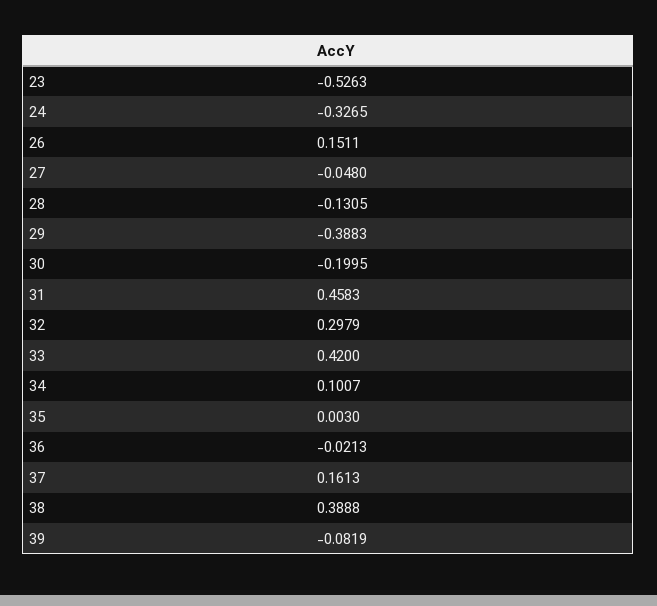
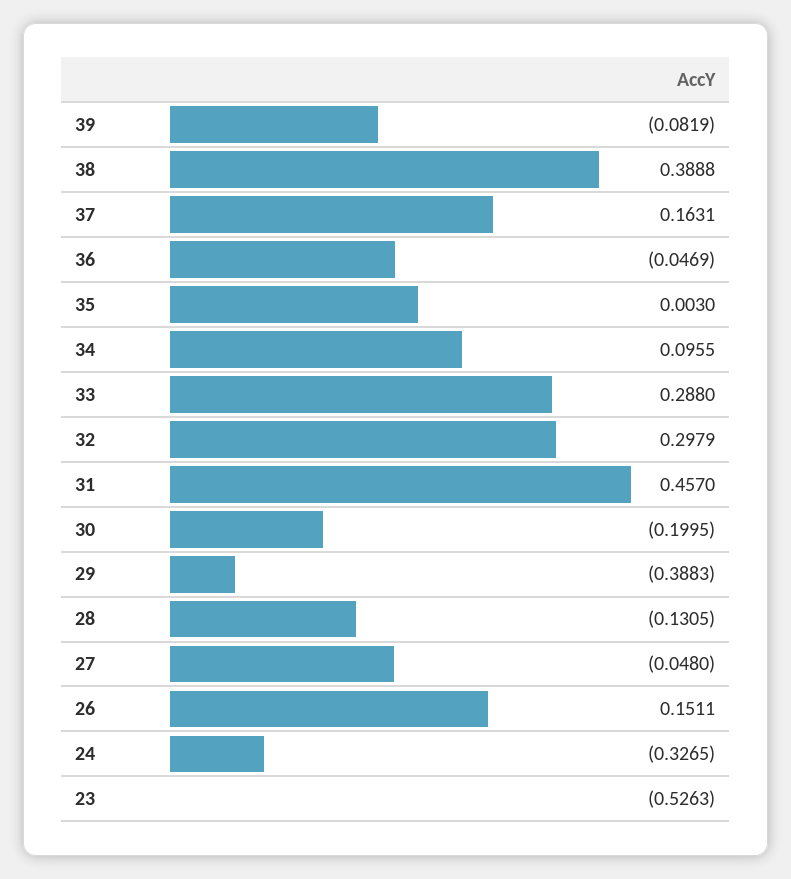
31: 0.4583 -> 0.457
33: 0.42 -> 0.288
34: 0.1007 -> 0.0955
36: -0.0213 -> -0.0469
37: 0.1613 -> 0.1631

